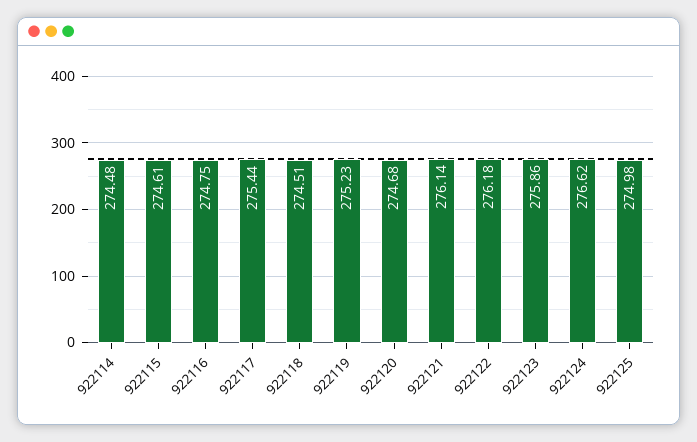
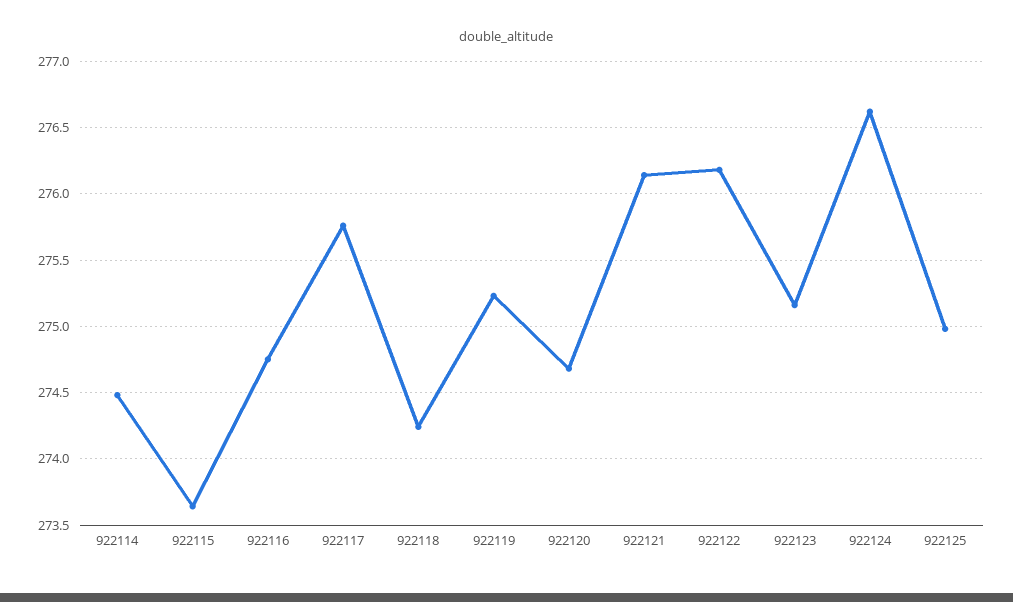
922115: 274.61 -> 273.65
922117: 275.44 -> 275.75
922118: 274.51 -> 274.25
922123: 275.86 -> 275.15

